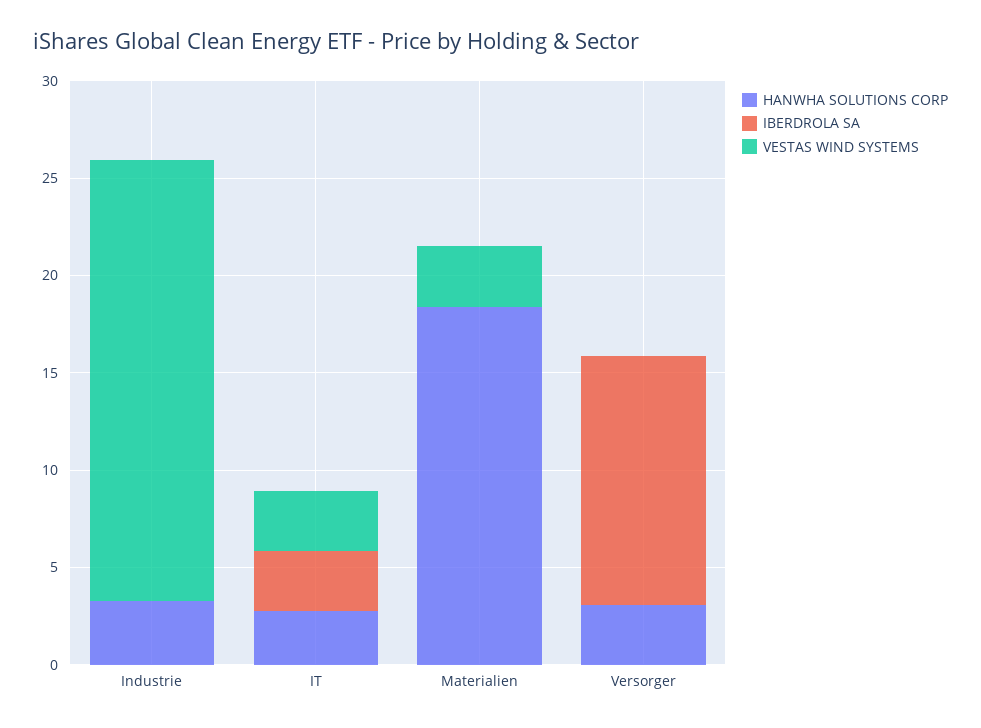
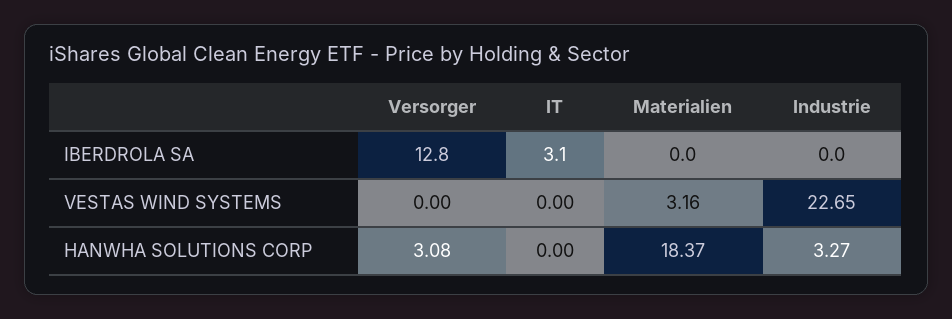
HANWHA SOLUTIONS CORP, IT: 3 -> 0
VESTAS WIND SYSTEMS, IT: 3 -> 0

